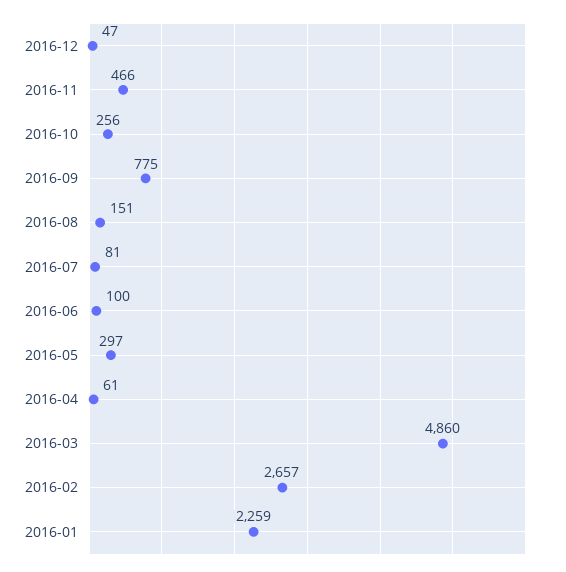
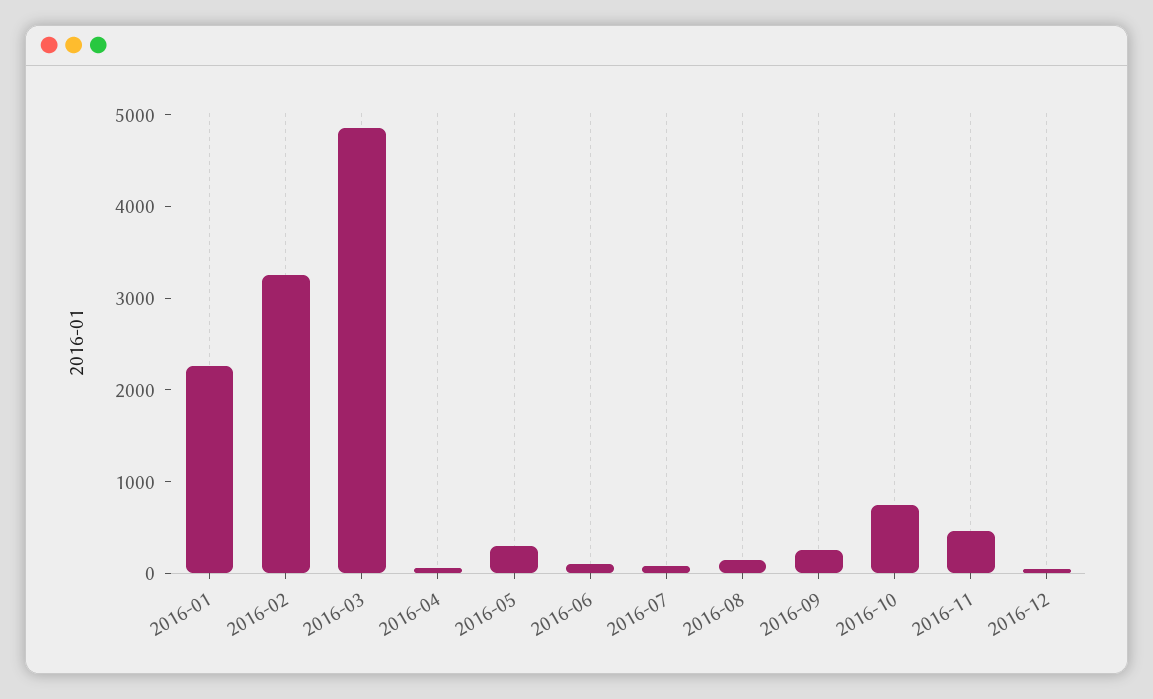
2016-10: 256 -> 800
2016-09: 775 -> 200
2016-02: 2657 -> 3200

